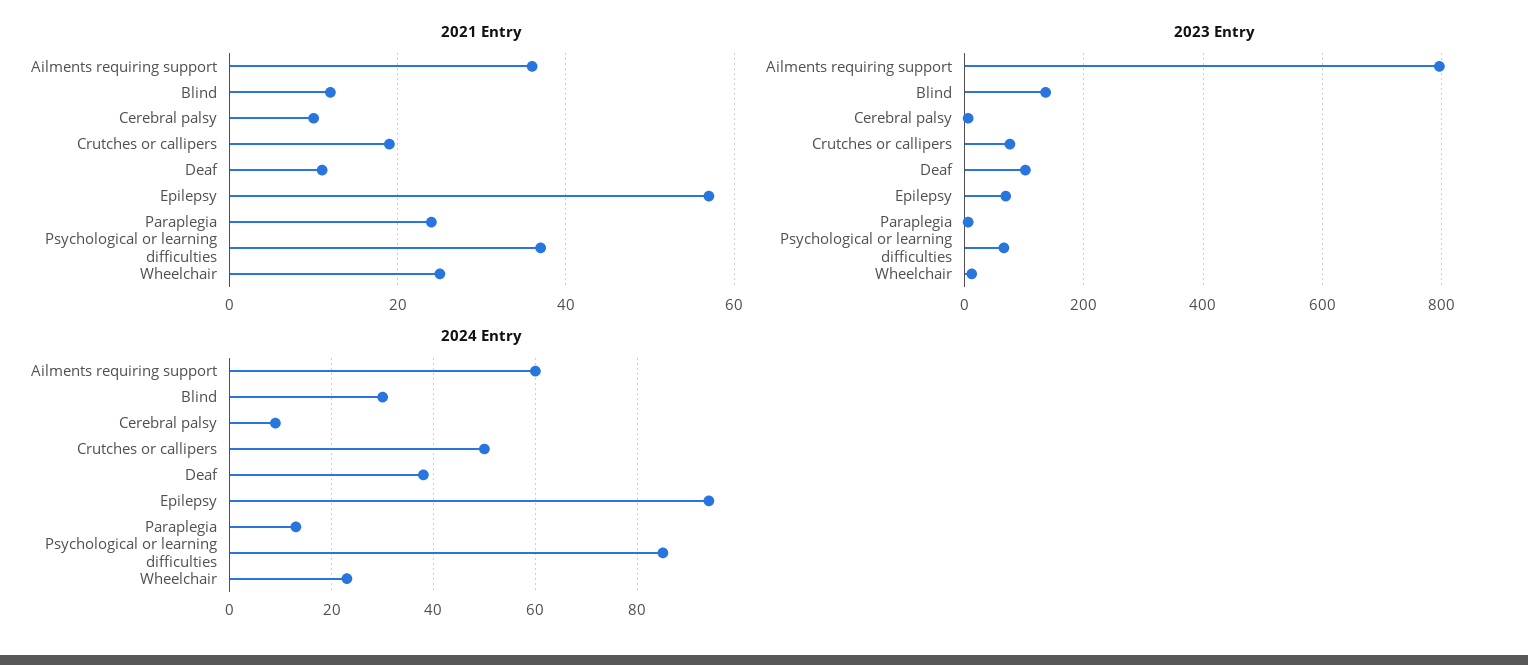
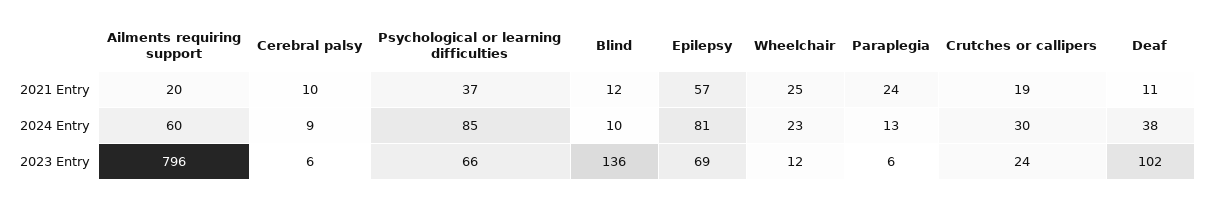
2021 Entry, Ailments requiring support: 35 -> 20
2023 Entry, Crutches or callipers: 80 -> 24
2024 Entry, Blind: 30 -> 10
2024 Entry, Crutches or callipers: 50 -> 30
2024 Entry, Epilepsy: 95 -> 81

